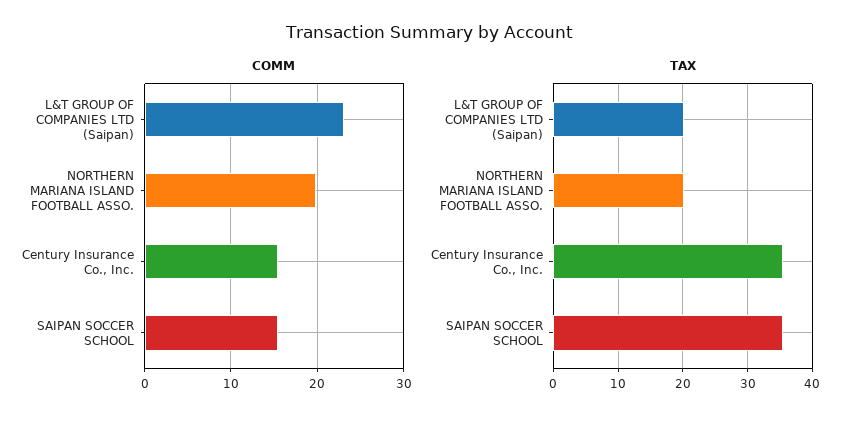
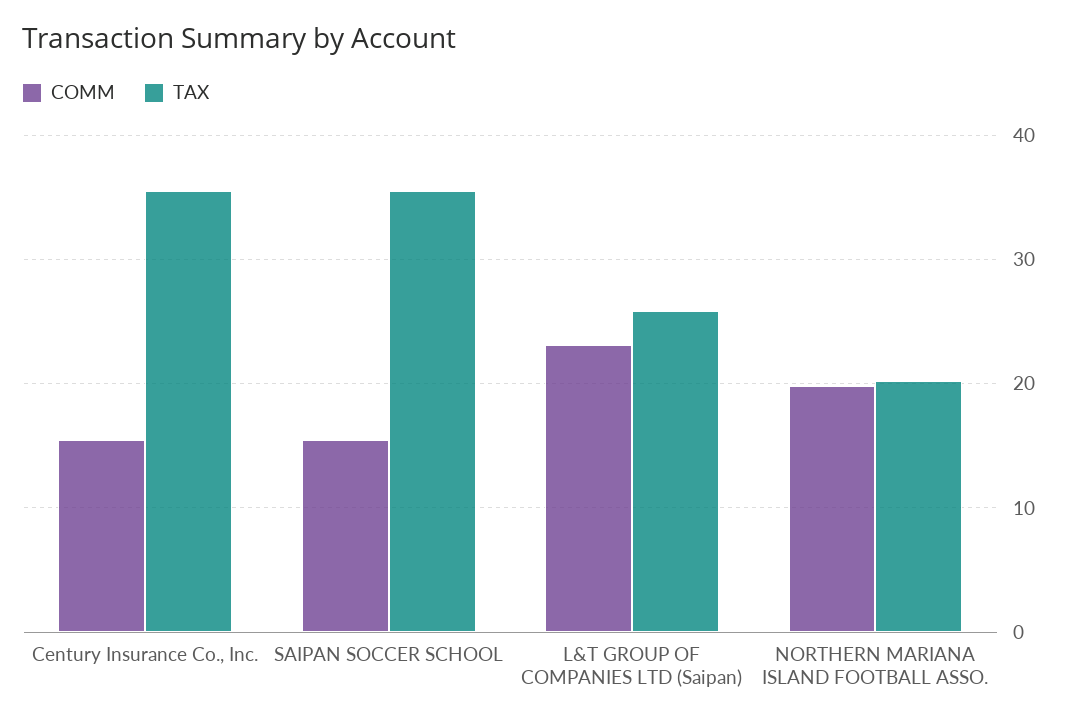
TAX, L&T GROUP OF COMPANIES LTD (Saipan): 20 -> 26

